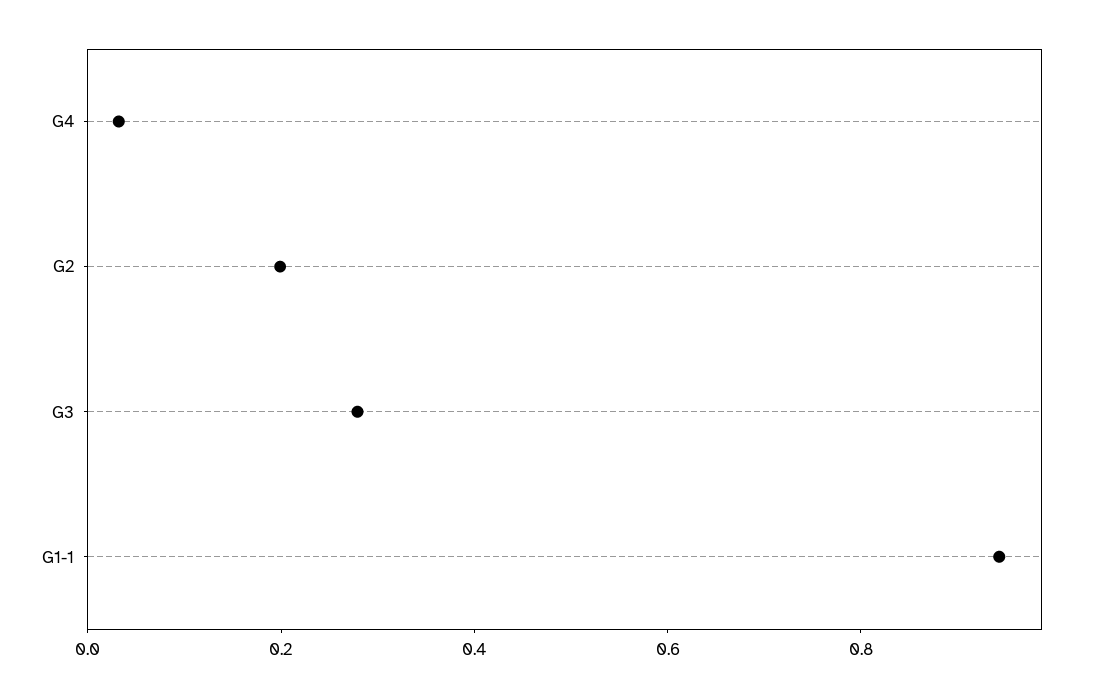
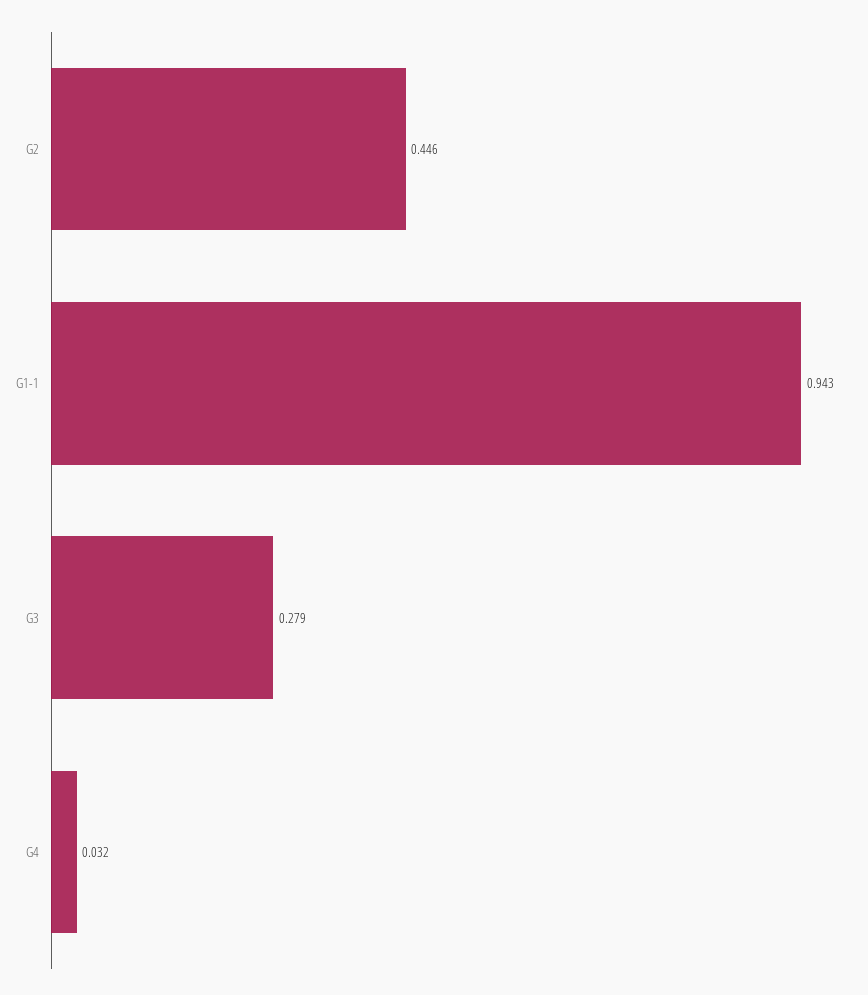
G2: 0.2 -> 0.446

